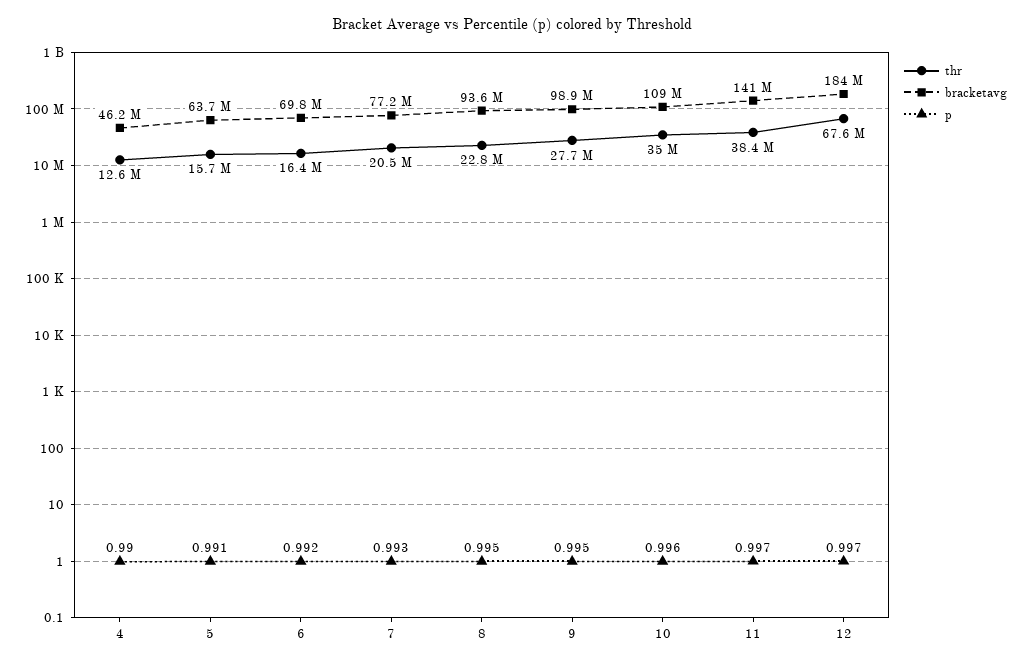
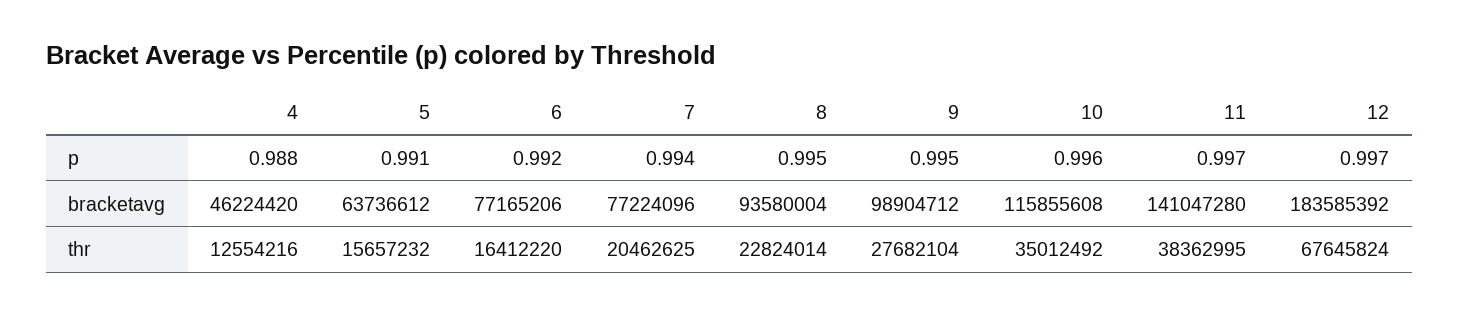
p, 4: 0.99 -> 0.988
bracketavg, 6: 69800000 -> 77165206
p, 7: 0.993 -> 0.994
bracketavg, 10: 109000000 -> 115855608

